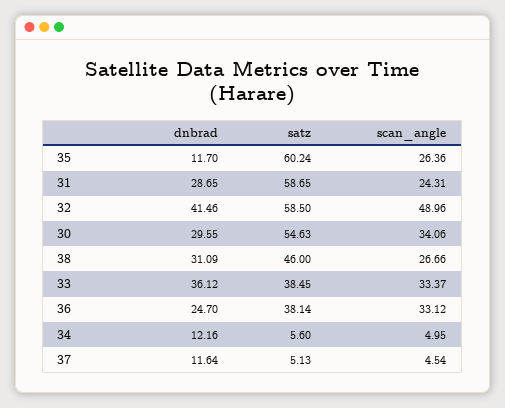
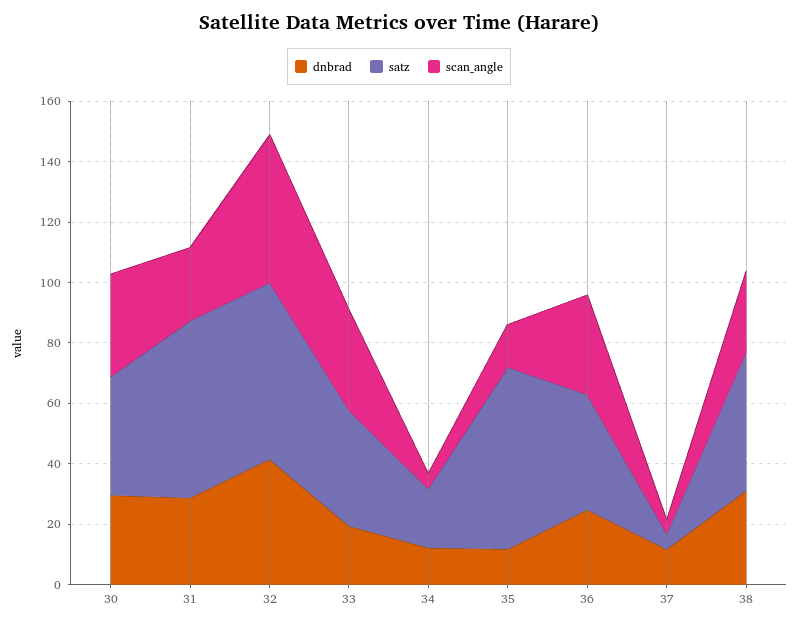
scan_angle, 35: 26.36 -> 15
satz, 30: 54.63 -> 40
dnbrad, 33: 36.12 -> 20
satz, 34: 5.6 -> 20

